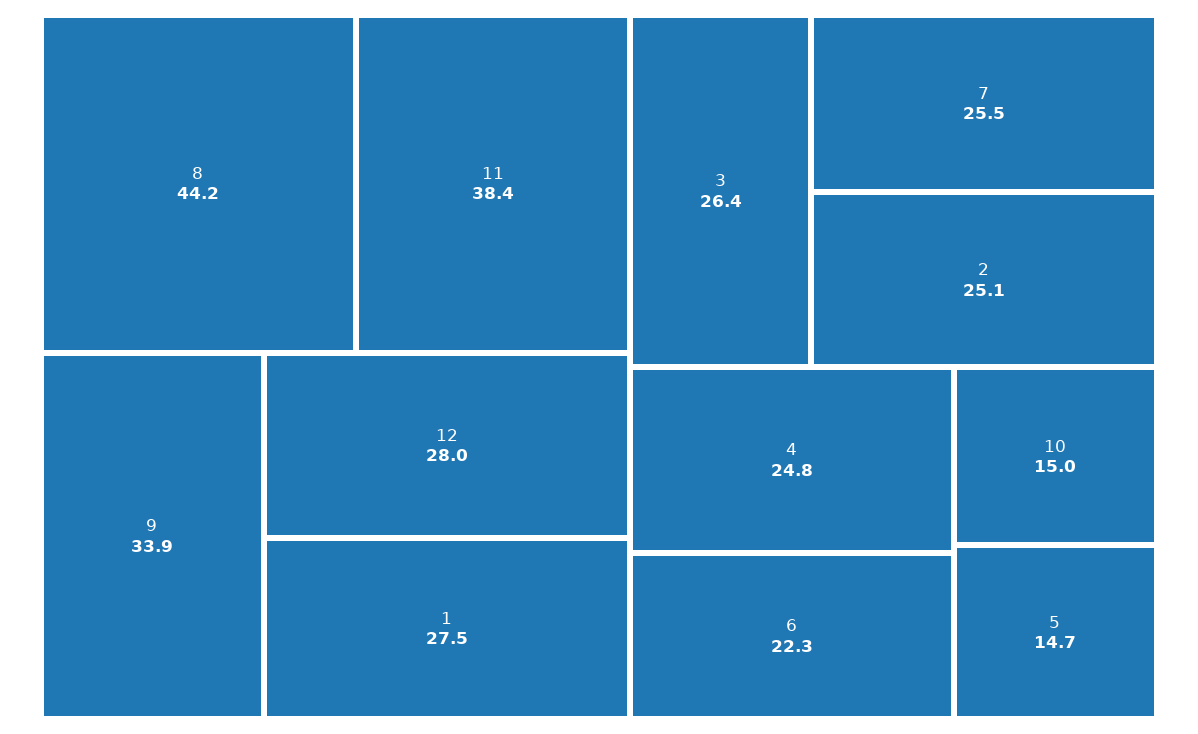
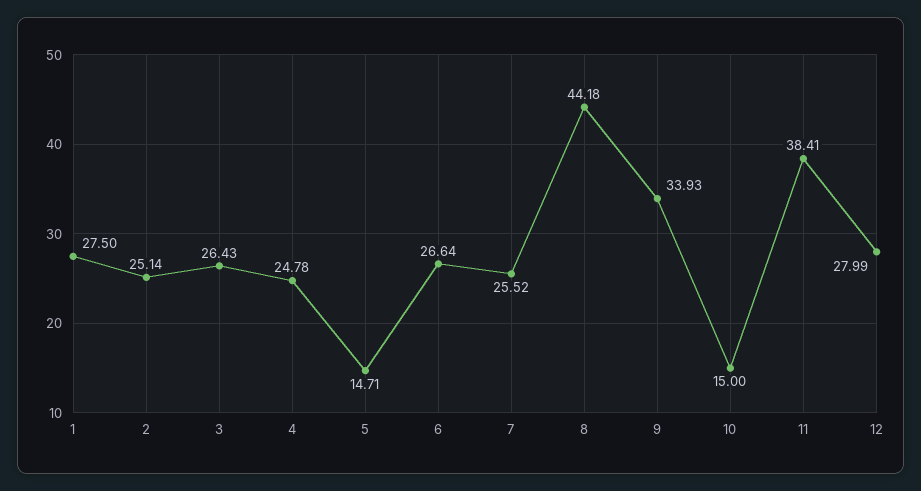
6: 22.3 -> 26.64

